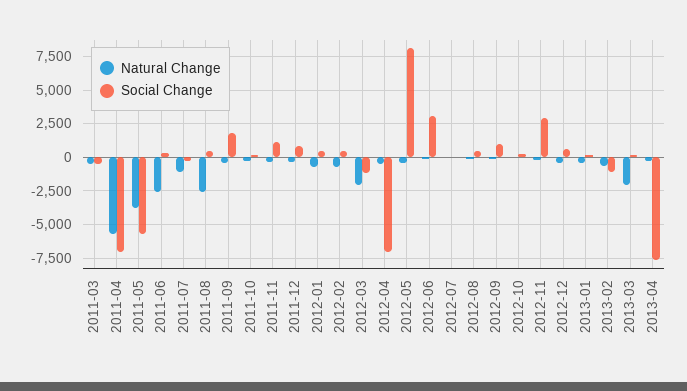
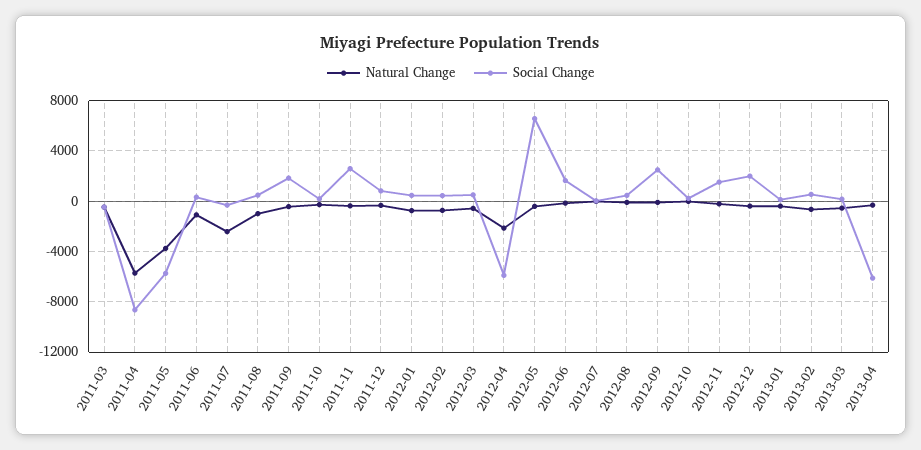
Social Change, 2011-04: -7000 -> -8500
Natural Change, 2011-06: -2500 -> -1000
Natural Change, 2011-07: -1000 -> -2500
Natural Change, 2011-08: -2500 -> -1000
Social Change, 2011-11: 1000 -> 2500
Natural Change, 2012-03: -2000 -> -500
Social Change, 2012-03: -1000 -> 500
Natural Change, 2012-04: -500 -> -2000
Social Change, 2012-04: -7000 -> -6000
Social Change, 2012-05: 8000 -> 6500
Social Change, 2012-06: 3000 -> 1500
Social Change, 2012-09: 1000 -> 2500
Social Change, 2012-11: 3000 -> 1500
Social Change, 2012-12: 500 -> 2000
Social Change, 2013-02: -1000 -> 500
Natural Change, 2013-03: -2000 -> -500
Social Change, 2013-04: -7500 -> -6000

